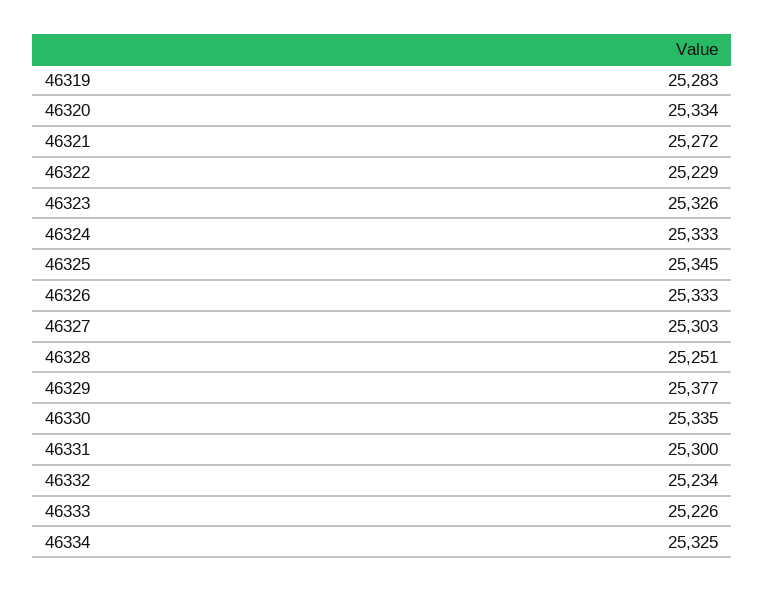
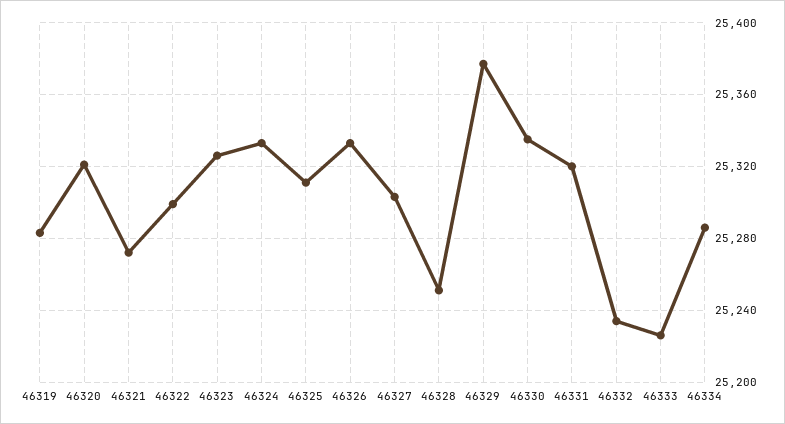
46320: 25334 -> 25320
46322: 25229 -> 25300
46325: 25345 -> 25310
46331: 25300 -> 25320
46334: 25325 -> 25285

